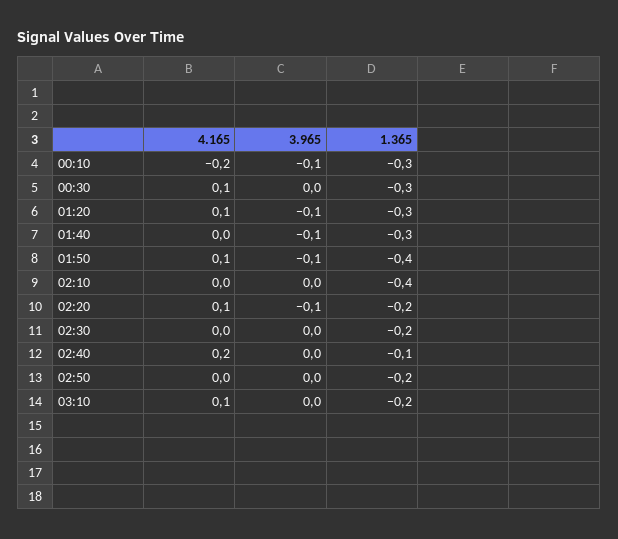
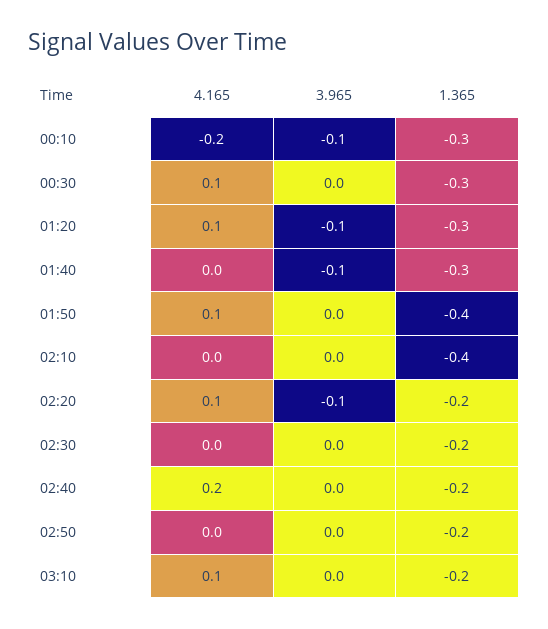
3.965, 01:50: -0.1 -> 0
1.365, 02:40: -0.1 -> -0.2

